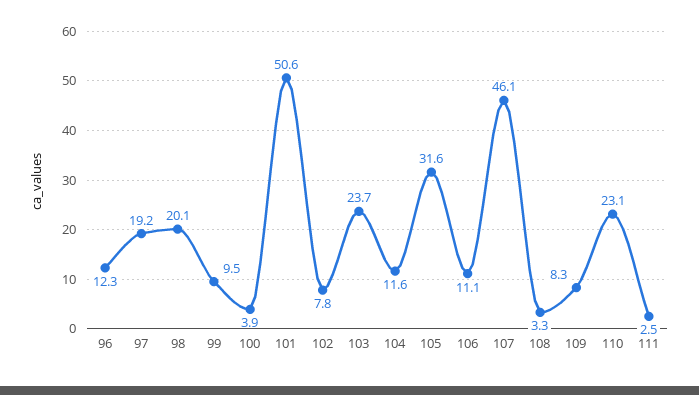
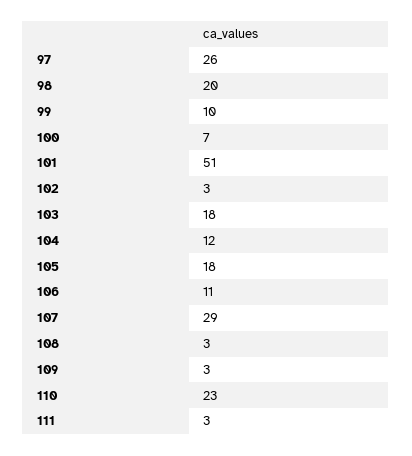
96: 12.3 -> none
97: 19.2 -> 26
100: 3.9 -> 7
102: 7.8 -> 3
103: 23.7 -> 18
105: 31.6 -> 18
107: 46.1 -> 29
109: 8.3 -> 3

